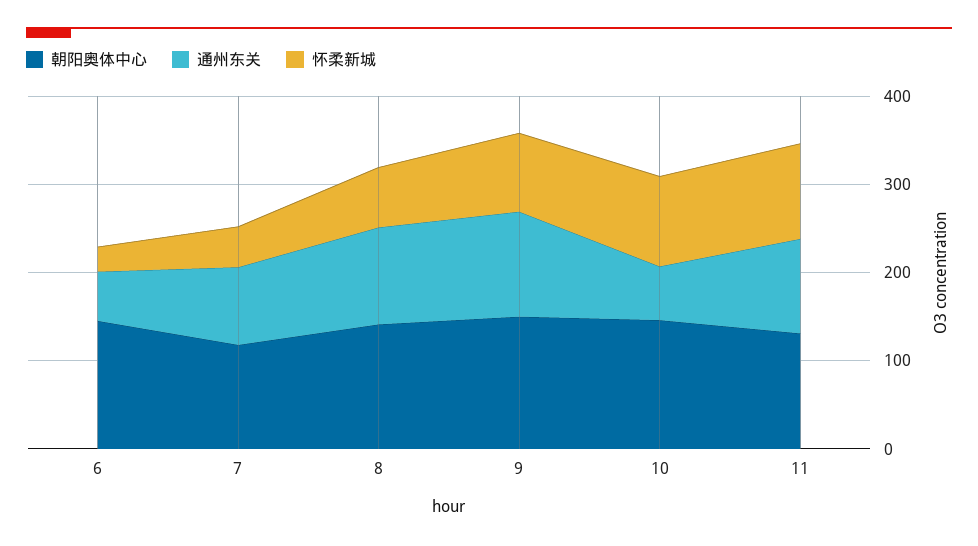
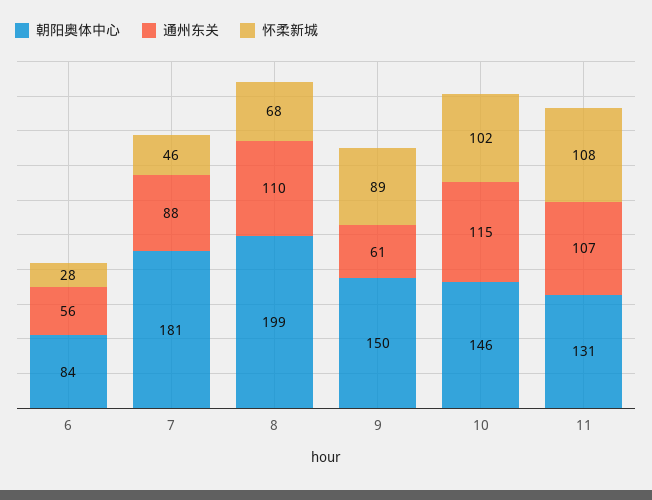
朝阳奥体中心, 6: 140 -> 84
朝阳奥体中心, 7: 120 -> 181
朝阳奥体中心, 8: 140 -> 199
通州东关, 9: 120 -> 61
通州东关, 10: 60 -> 115

